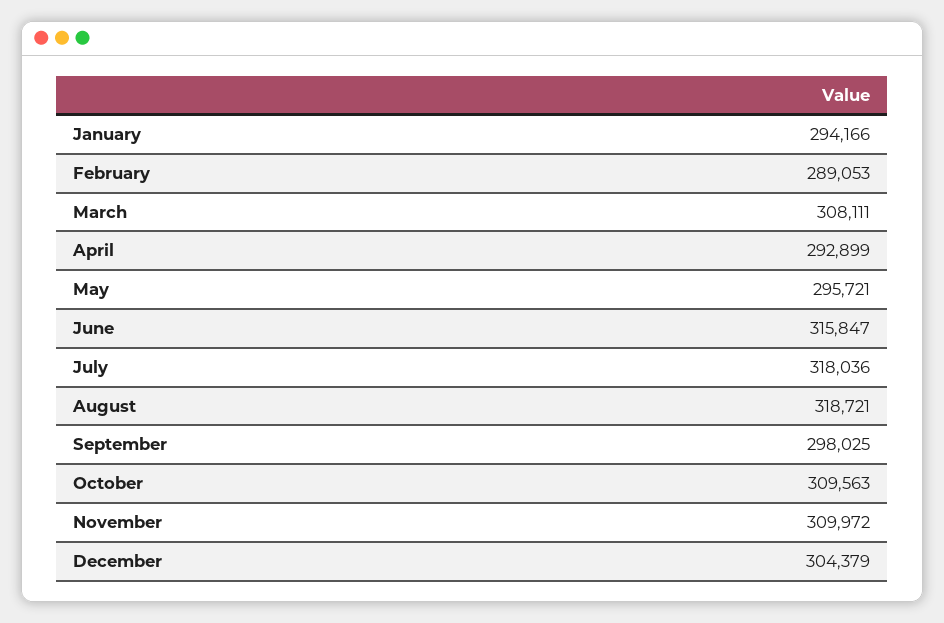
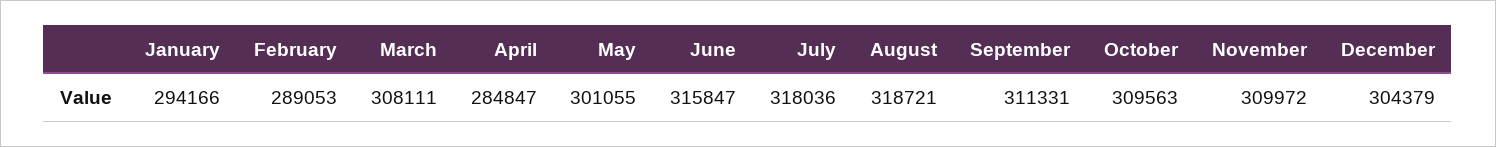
April: 292899 -> 284847
May: 295721 -> 301055
September: 298025 -> 311331

